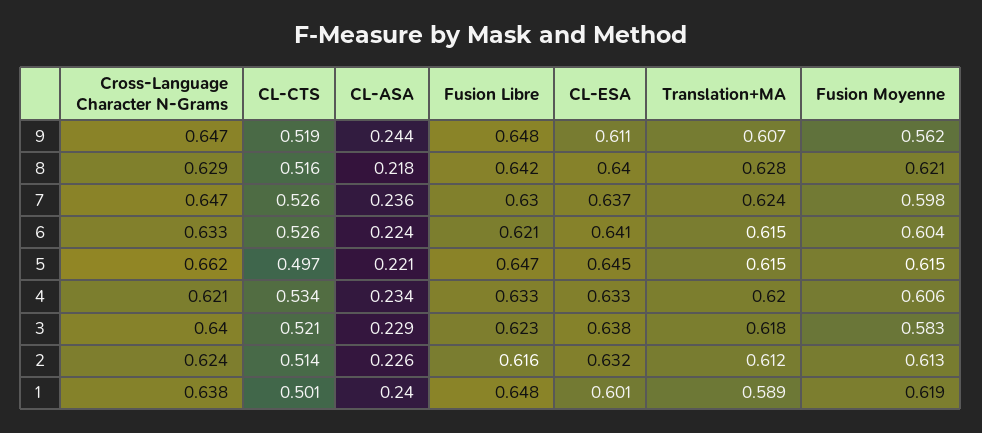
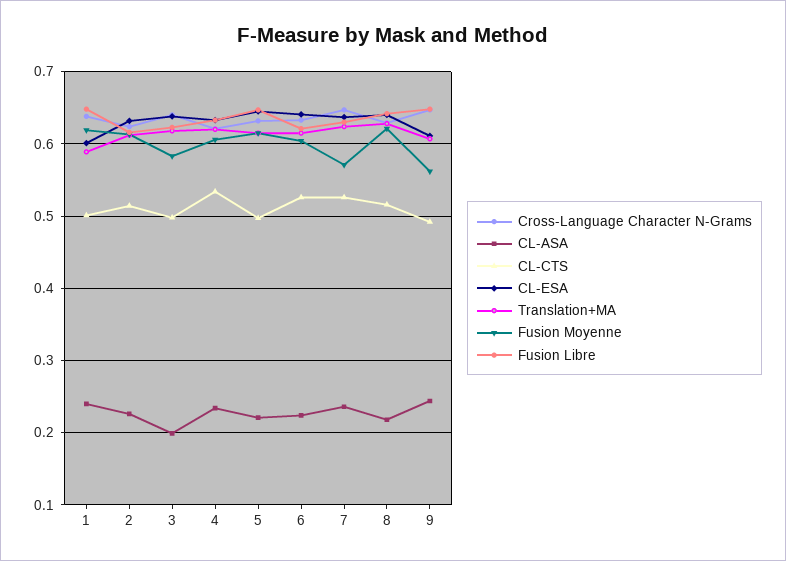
CL-CTS, 9: 0.519 -> 0.49
Fusion Moyenne, 7: 0.598 -> 0.57
Cross-Language Character N-Grams, 5: 0.662 -> 0.63
CL-CTS, 3: 0.521 -> 0.5
CL-ASA, 3: 0.229 -> 0.2

